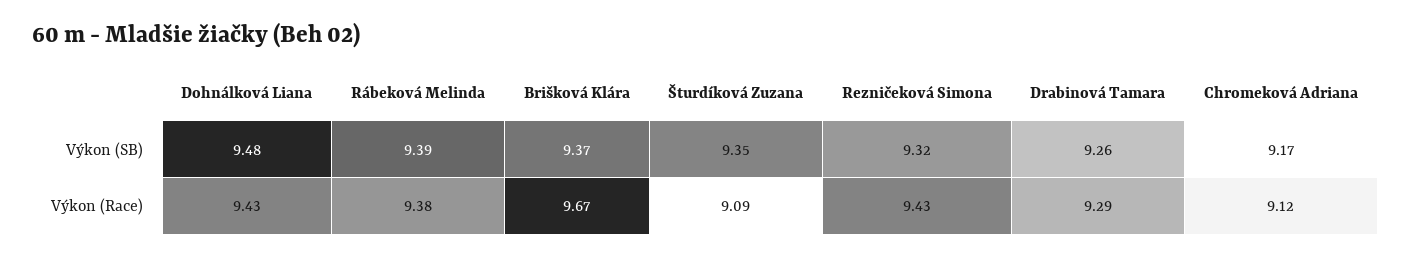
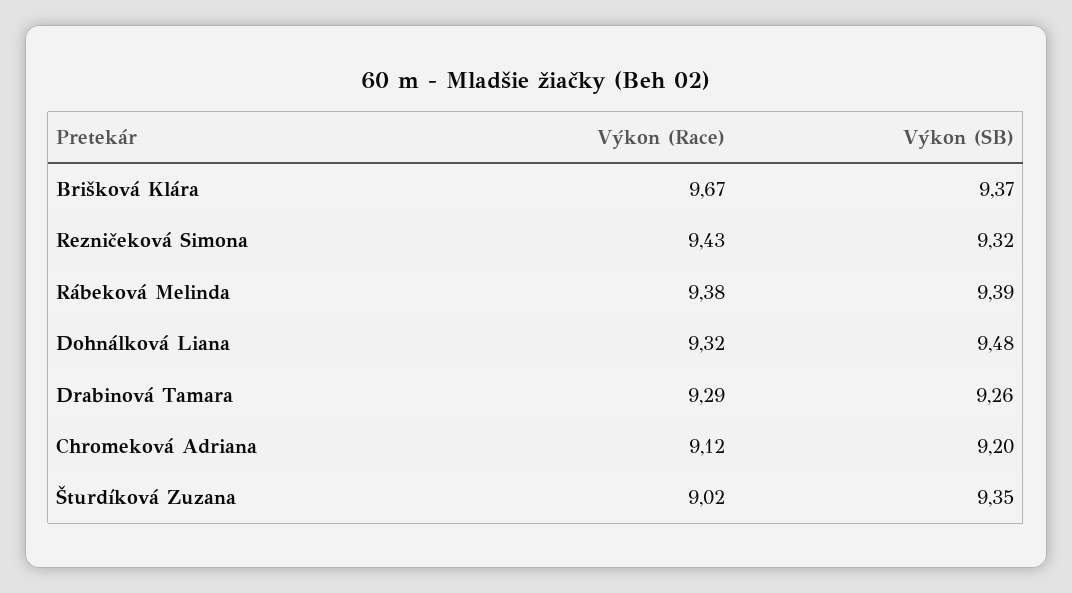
Chromeková Adriana, Výkon (SB): 9.17 -> 9.2
Dohnálková Liana, Výkon (Race): 9.43 -> 9.32
Šturdíková Zuzana, Výkon (Race): 9.09 -> 9.02

